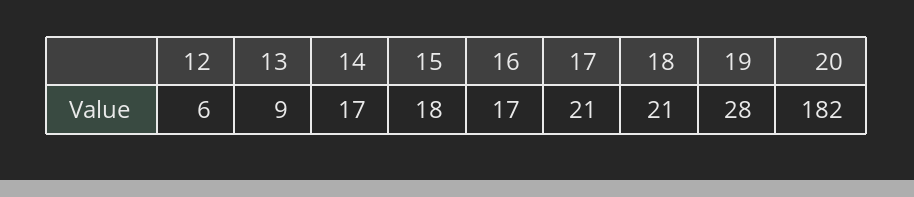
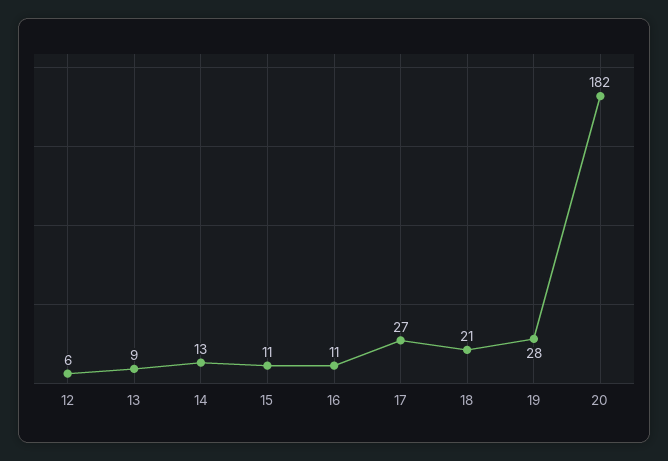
14: 17 -> 13
15: 18 -> 11
16: 17 -> 11
17: 21 -> 27

